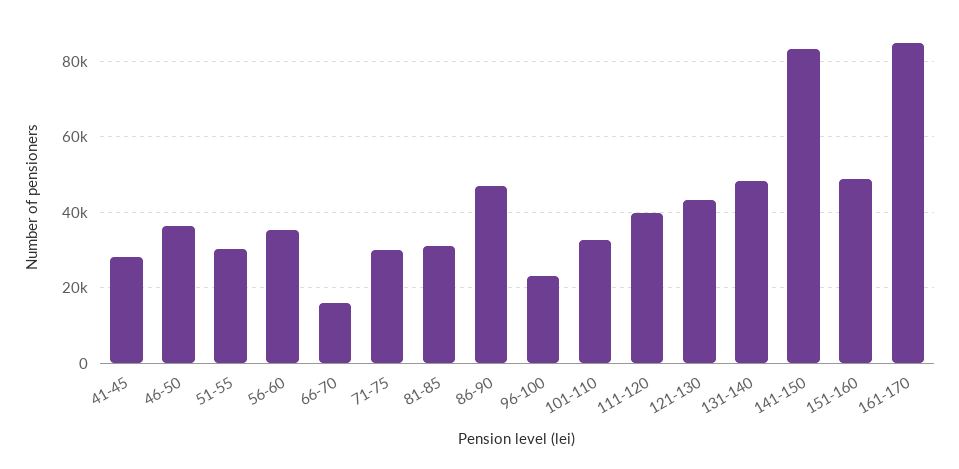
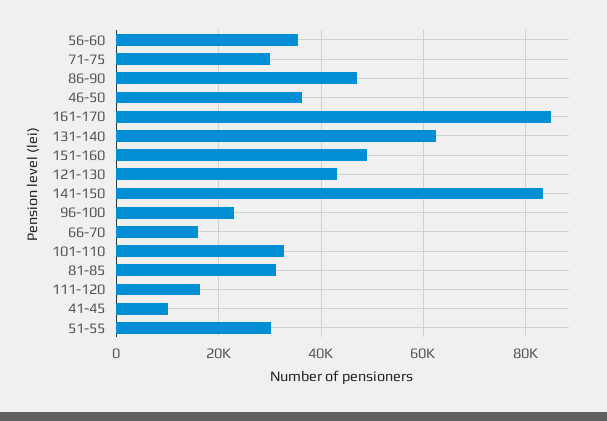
41-45: 28000 -> 10000
111-120: 40000 -> 16000
131-140: 48000 -> 62000

